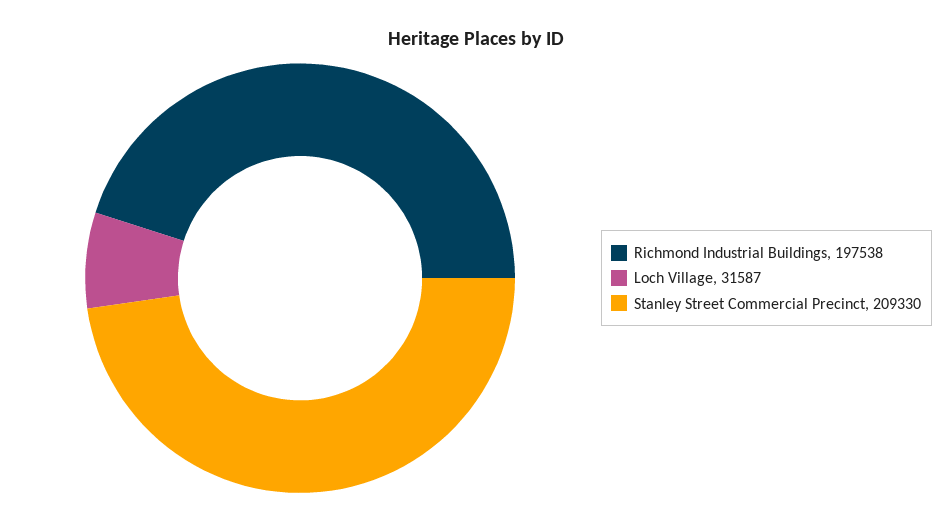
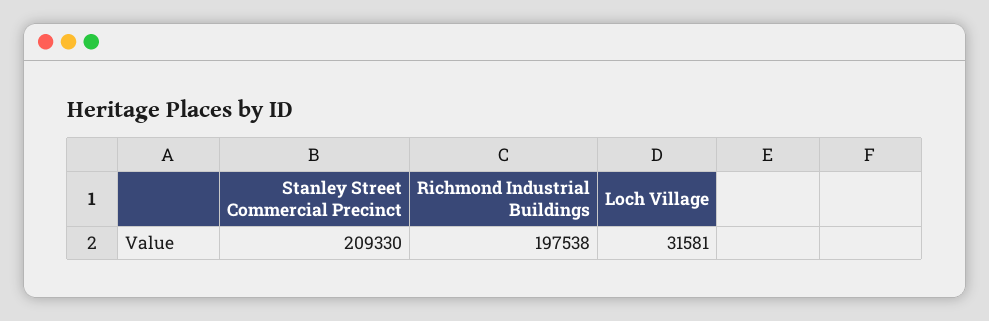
Loch Village: 31587 -> 31581

